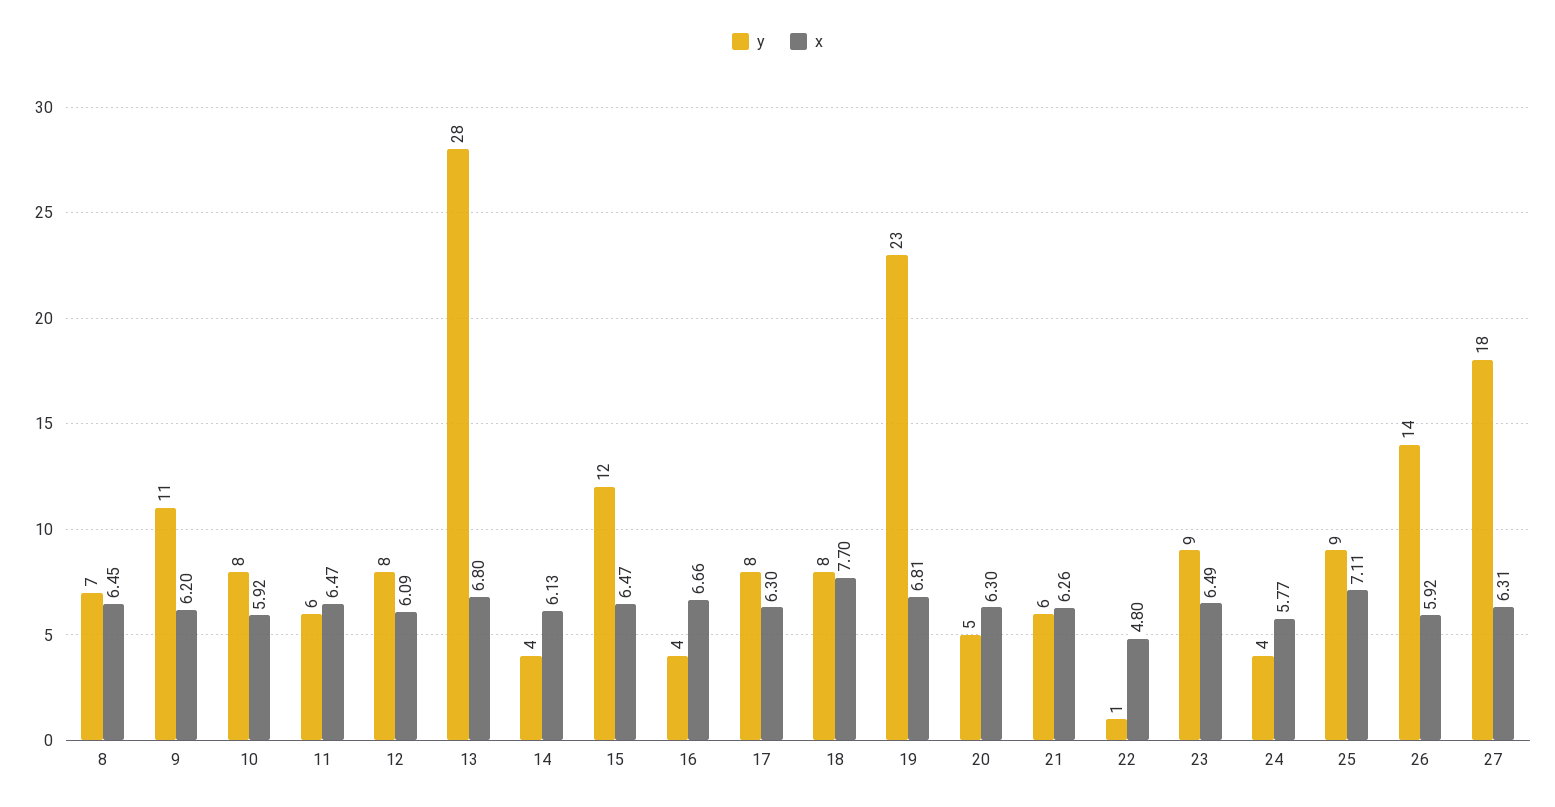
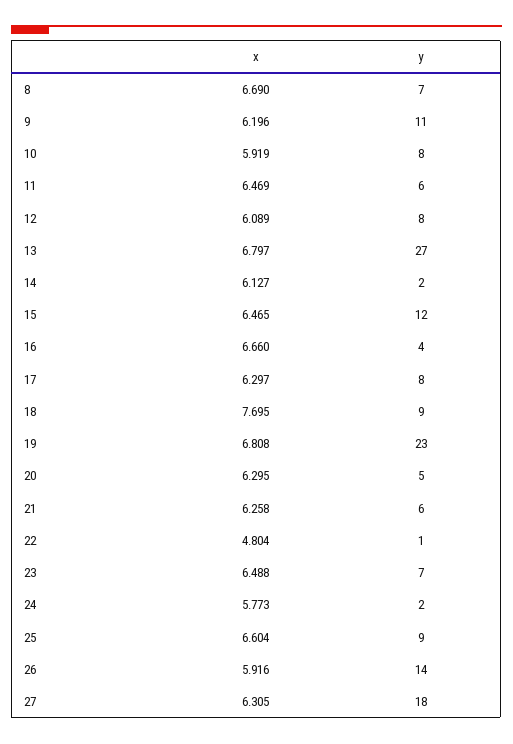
x, 8: 6.45 -> 6.69
y, 13: 28 -> 27
y, 14: 4 -> 2
y, 18: 8 -> 9
y, 23: 9 -> 7
y, 24: 4 -> 2
x, 25: 7.11 -> 6.604

